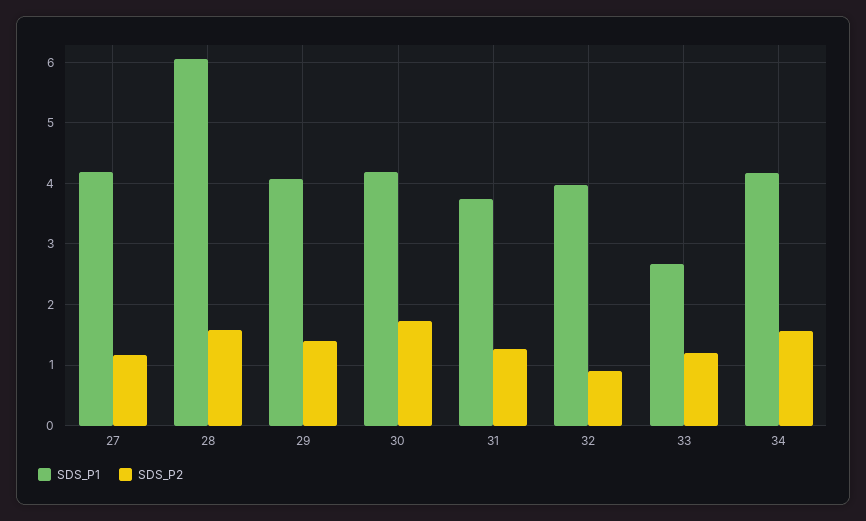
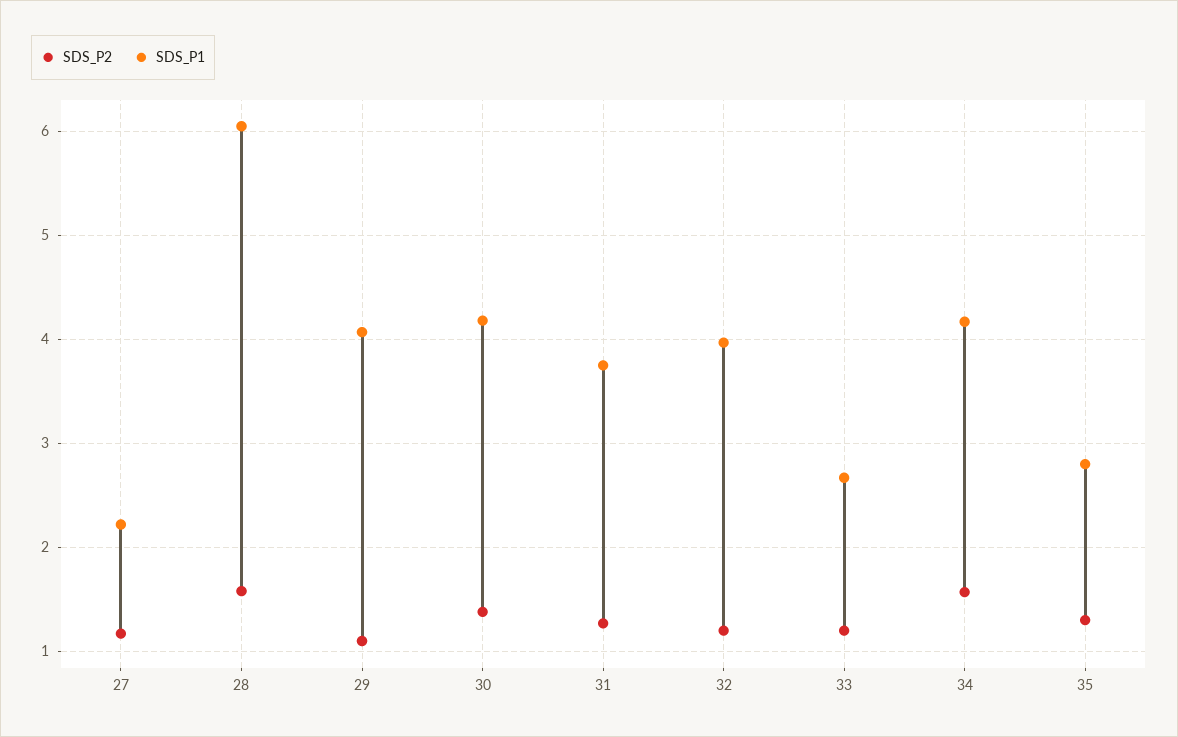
SDS_P1, 27: 4.2 -> 2.2
SDS_P2, 29: 1.4 -> 1.1
SDS_P2, 30: 1.7 -> 1.4
SDS_P2, 32: 0.9 -> 1.2
SDS_P2, 35: none -> 1.3
SDS_P1, 35: none -> 2.8

